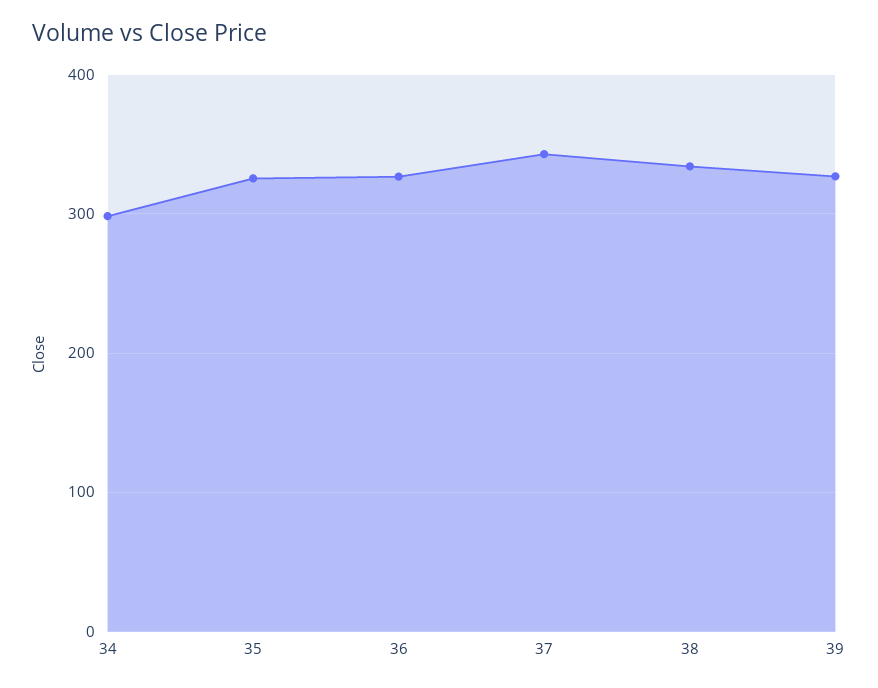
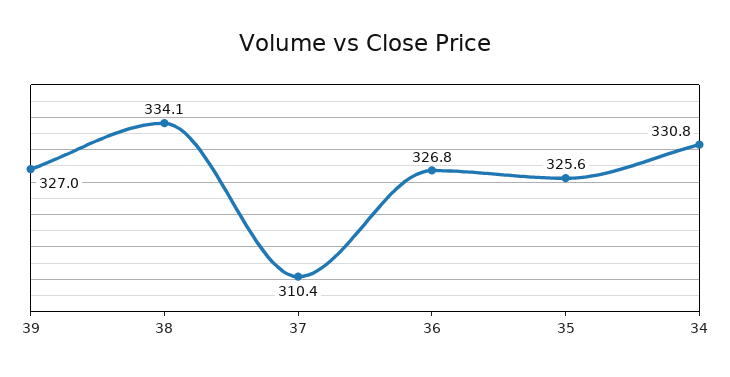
34: 300 -> 330.8
37: 340 -> 310.4

